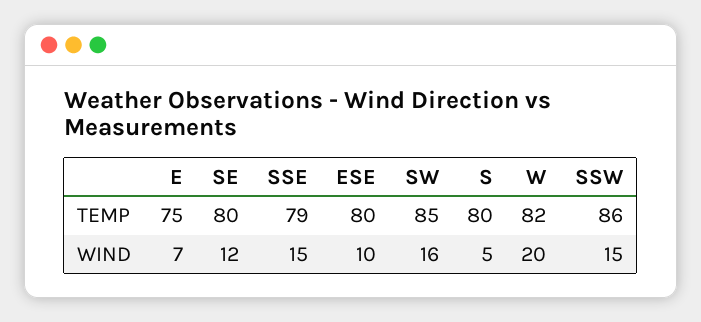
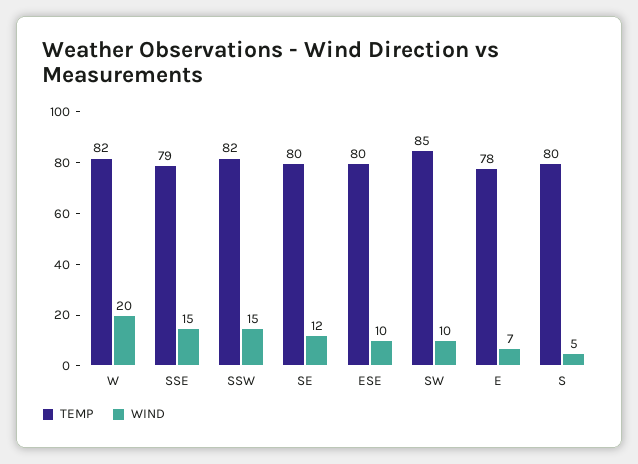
TEMP, E: 75 -> 78
TEMP, SSW: 86 -> 82
WIND, SW: 16 -> 10

